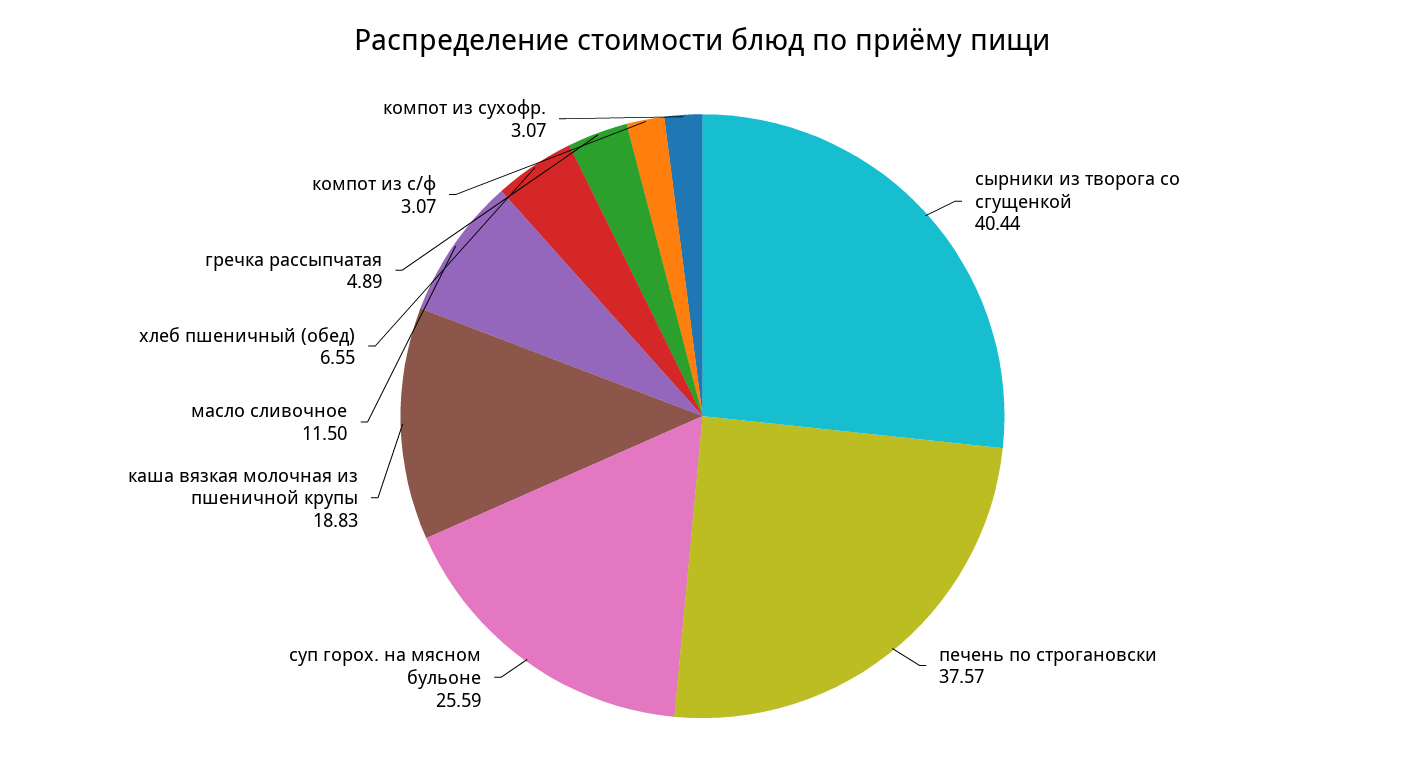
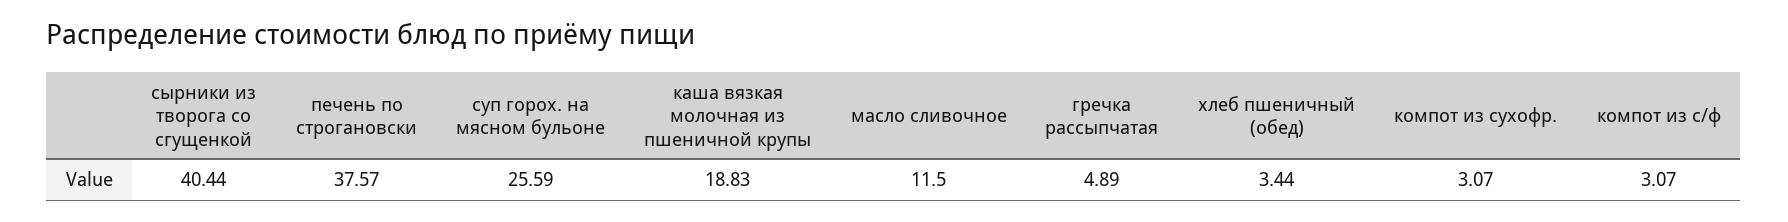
хлеб пшеничный (обед): 6.55 -> 3.44

